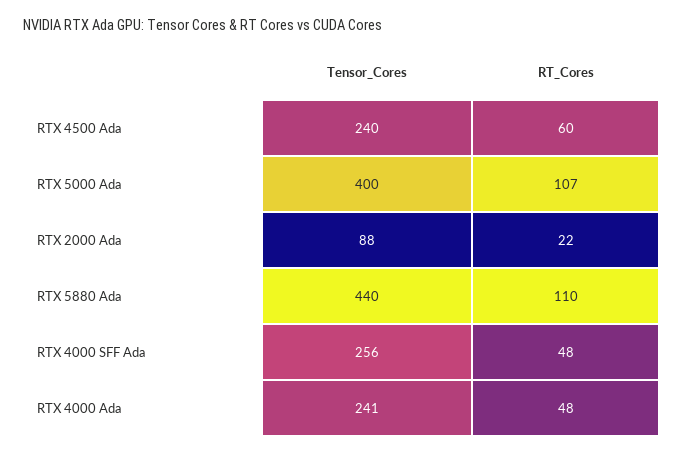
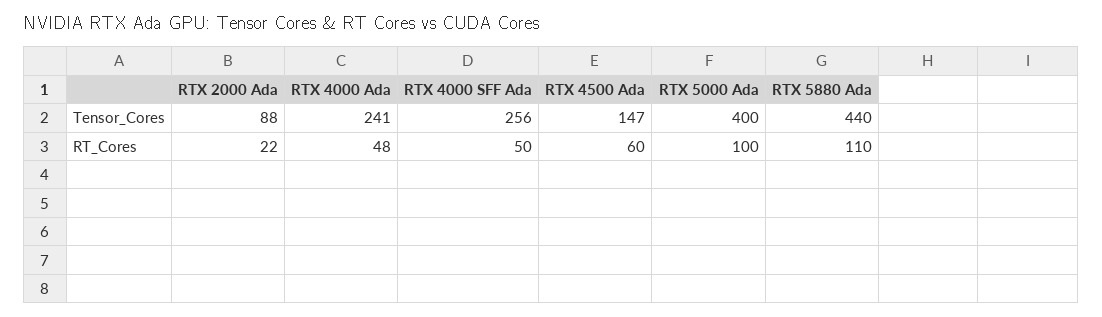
Tensor_Cores, RTX 4500 Ada: 240 -> 147
RT_Cores, RTX 5000 Ada: 107 -> 100
RT_Cores, RTX 4000 SFF Ada: 48 -> 50

